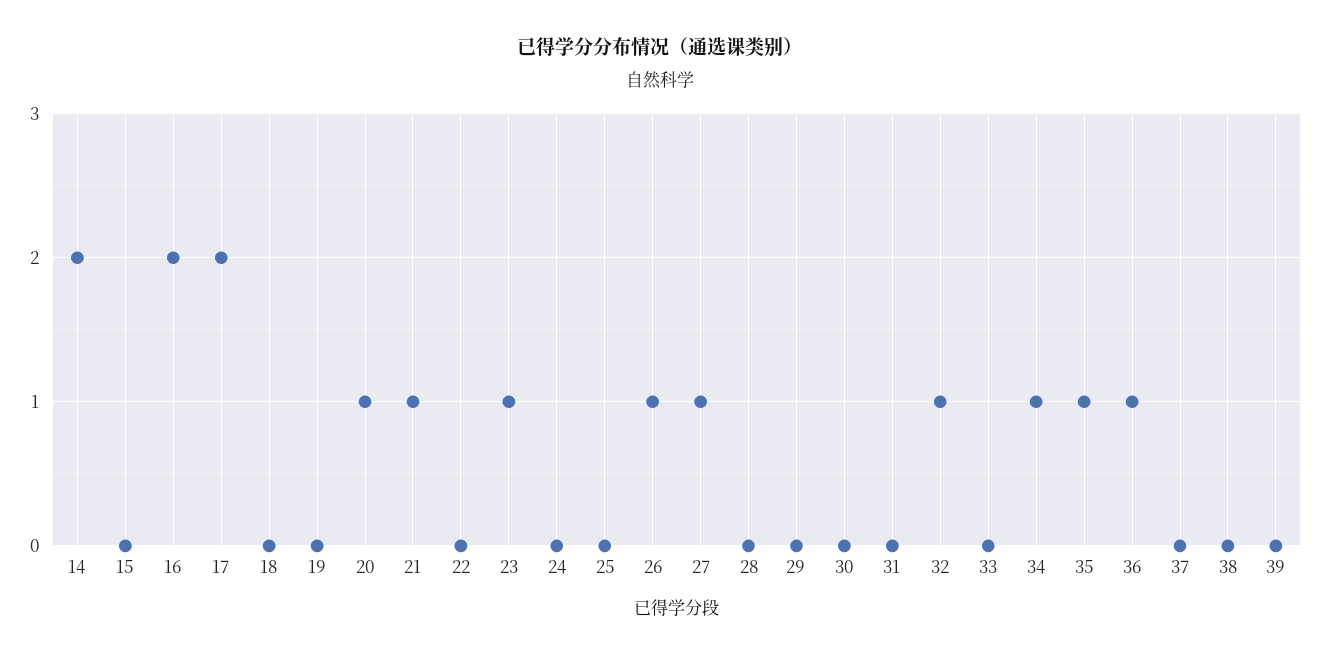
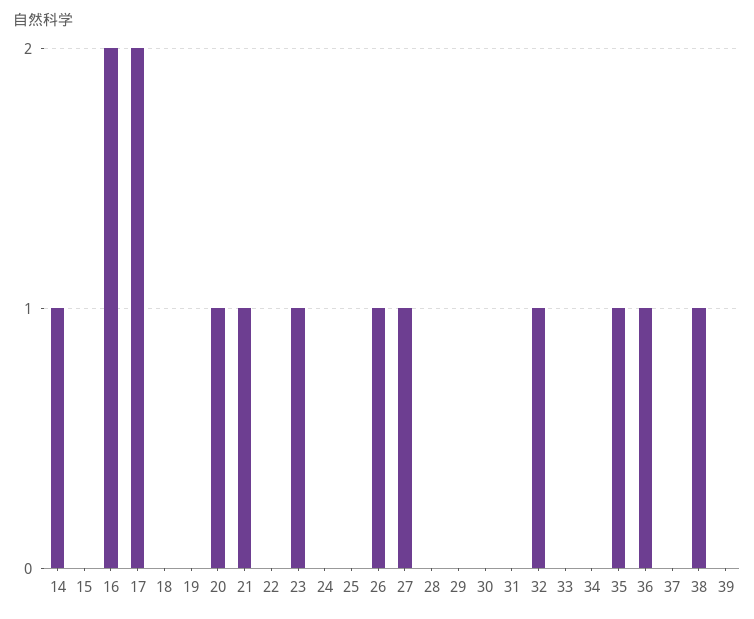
14: 2 -> 1
34: 1 -> 0
38: 0 -> 1

